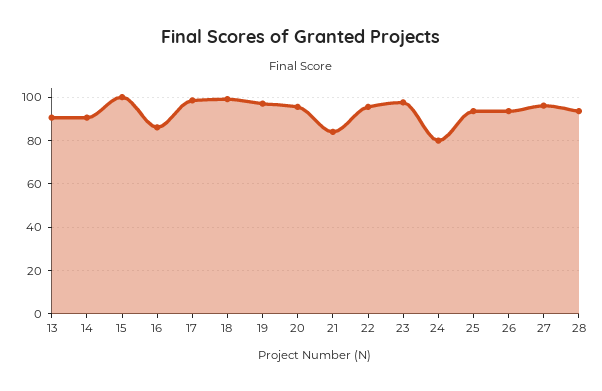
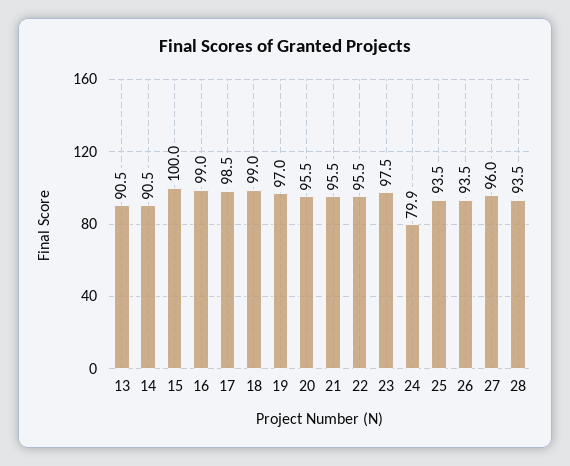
16: 85 -> 99
21: 85 -> 95.5

